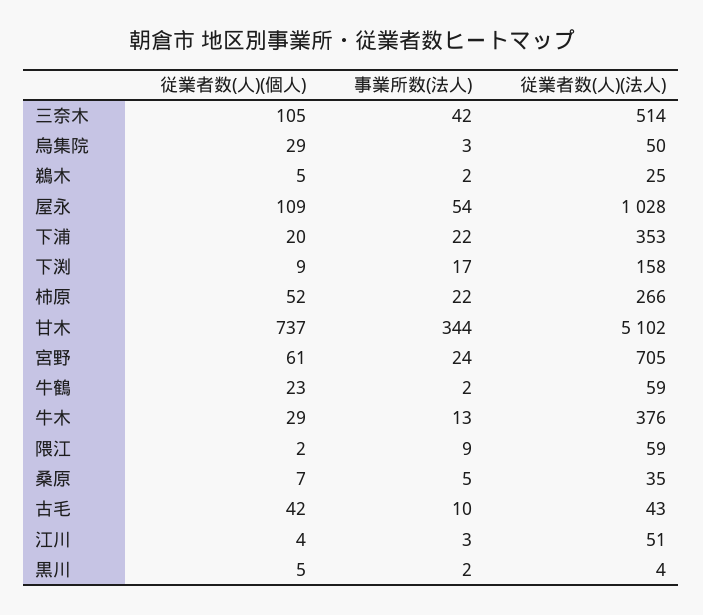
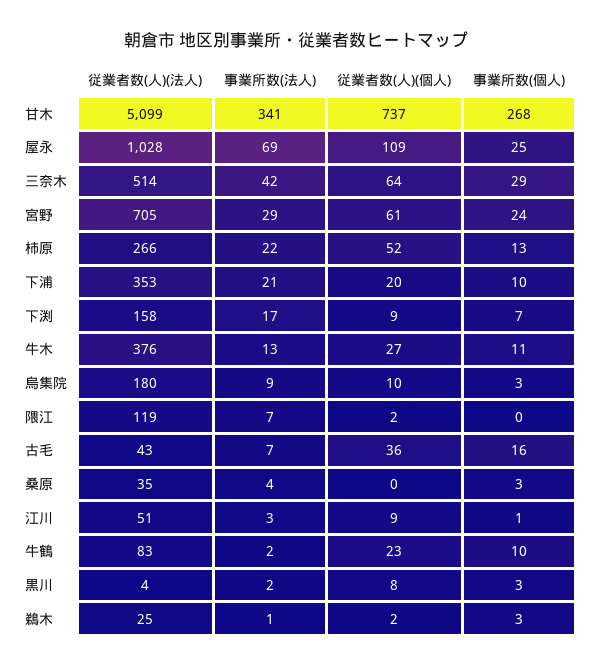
従業者数(人)(個人), 三奈木: 105 -> 64
従業者数(人)(個人), 烏集院: 29 -> 10
事業所数(法人), 烏集院: 3 -> 9
従業者数(人)(法人), 烏集院: 50 -> 180
従業者数(人)(個人), 鵜木: 5 -> 2
事業所数(法人), 鵜木: 2 -> 1
事業所数(法人), 屋永: 54 -> 69
事業所数(法人), 下浦: 22 -> 21
事業所数(法人), 甘木: 344 -> 341
従業者数(人)(法人), 甘木: 5102 -> 5099
事業所数(法人), 宮野: 24 -> 29
従業者数(人)(法人), 牛鶴: 59 -> 83
従業者数(人)(個人), 牛木: 29 -> 27
事業所数(法人), 隈江: 9 -> 7
従業者数(人)(法人), 隈江: 59 -> 119
従業者数(人)(個人), 桑原: 7 -> 0
事業所数(法人), 桑原: 5 -> 4
従業者数(人)(個人), 古毛: 42 -> 36
事業所数(法人), 古毛: 10 -> 7
従業者数(人)(個人), 江川: 4 -> 9
従業者数(人)(個人), 黒川: 5 -> 8
事業所数(個人), 甘木: none -> 268
事業所数(個人), 屋永: none -> 25
事業所数(個人), 三奈木: none -> 29
事業所数(個人), 宮野: none -> 24
事業所数(個人), 柿原: none -> 13
事業所数(個人), 下浦: none -> 10
事業所数(個人), 下渕: none -> 7
事業所数(個人), 牛木: none -> 11
事業所数(個人), 烏集院: none -> 3
事業所数(個人), 隈江: none -> 0
事業所数(個人), 古毛: none -> 16
事業所数(個人), 桑原: none -> 3
事業所数(個人), 江川: none -> 1
事業所数(個人), 牛鶴: none -> 10
事業所数(個人), 黒川: none -> 3
事業所数(個人), 鵜木: none -> 3

